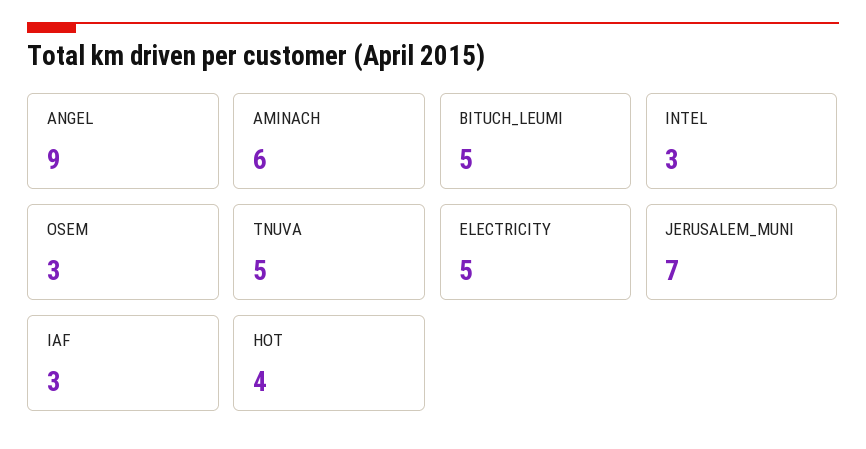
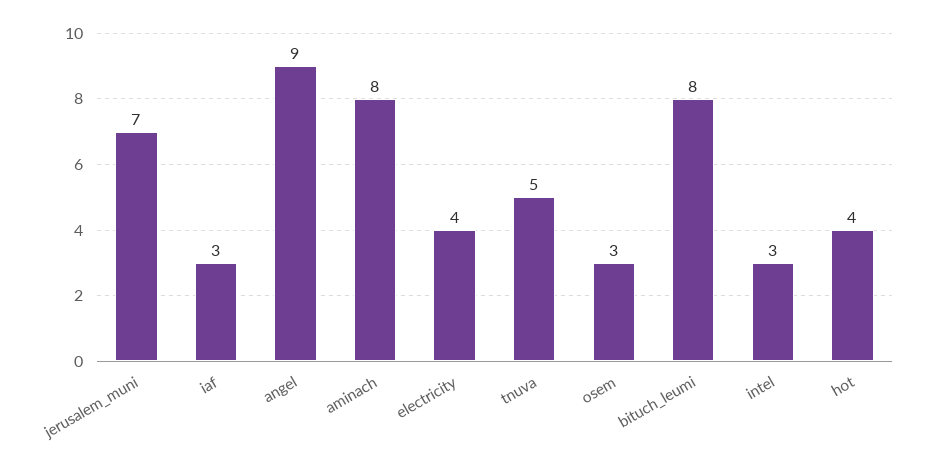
AMINACH: 6 -> 8
BITUCH_LEUMI: 5 -> 8
ELECTRICITY: 5 -> 4

